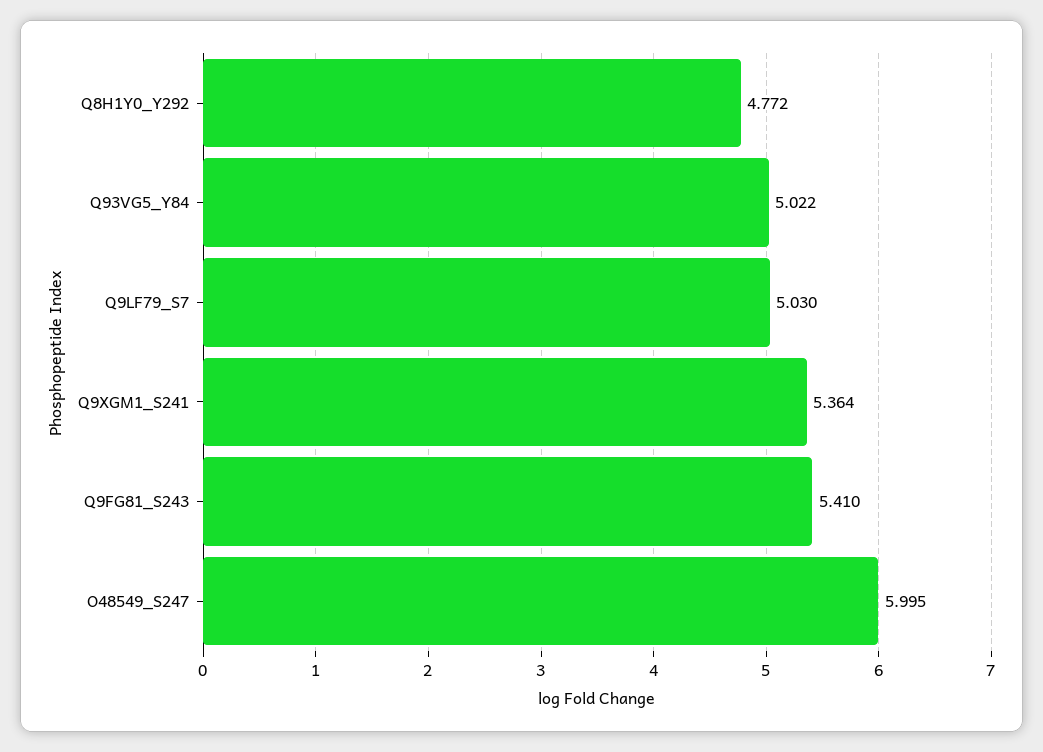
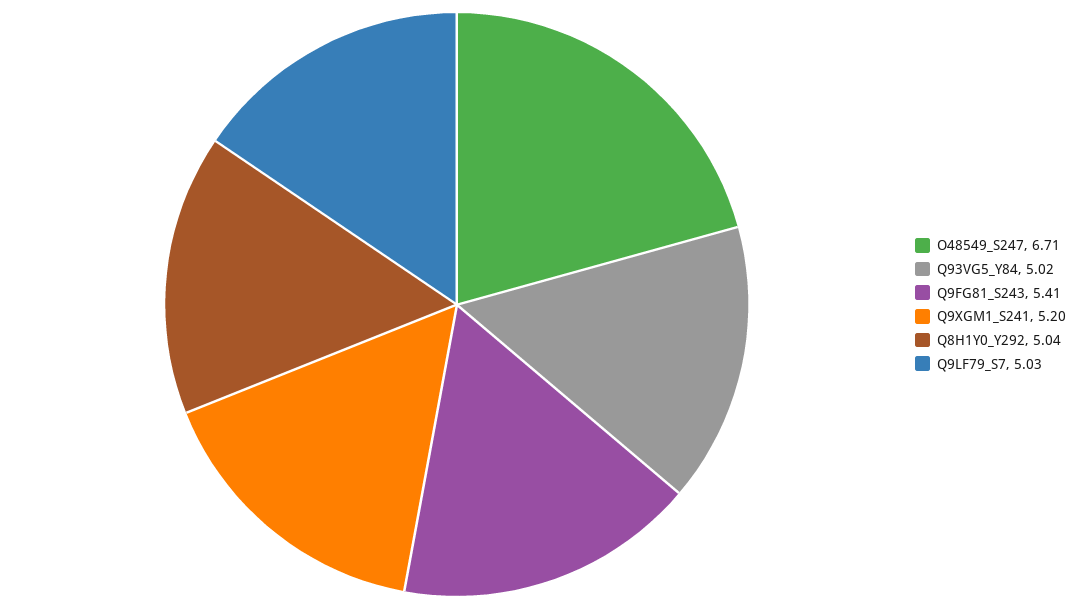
Q8H1Y0_Y292: 4.772 -> 5.04
Q9XGM1_S241: 5.364 -> 5.2
O48549_S247: 5.995 -> 6.71

